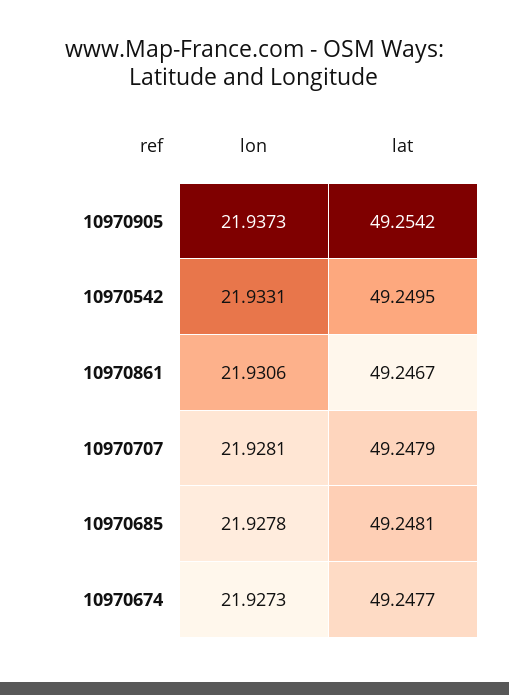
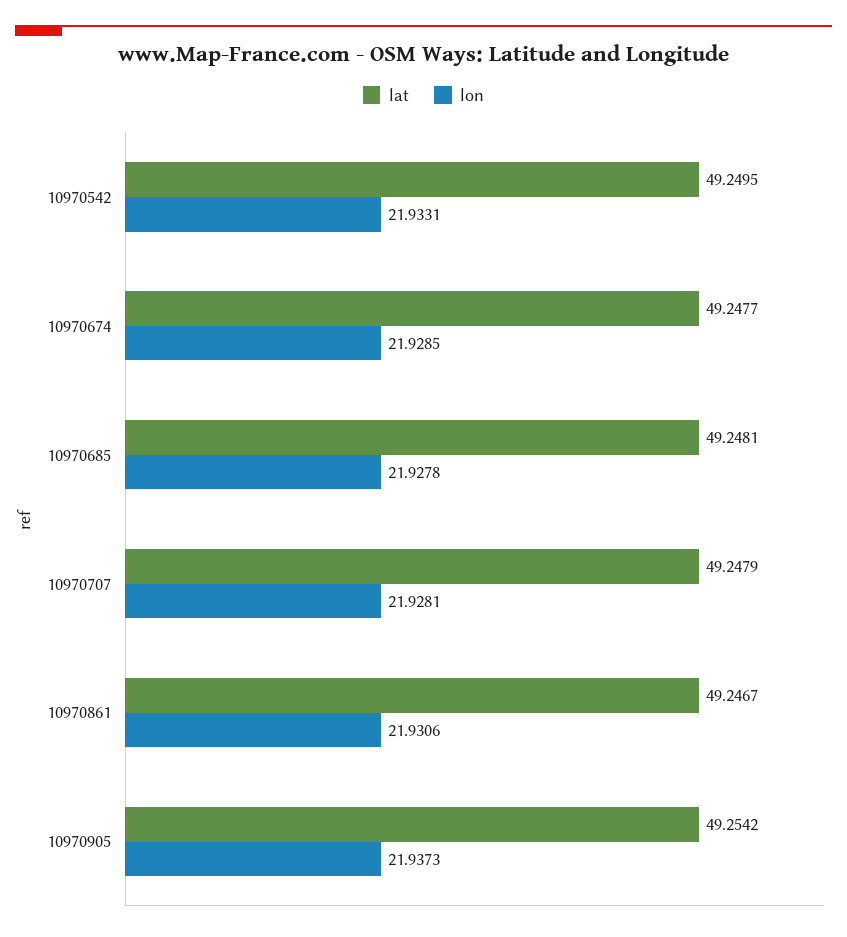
lon, 10970674: 21.9273 -> 21.9285

